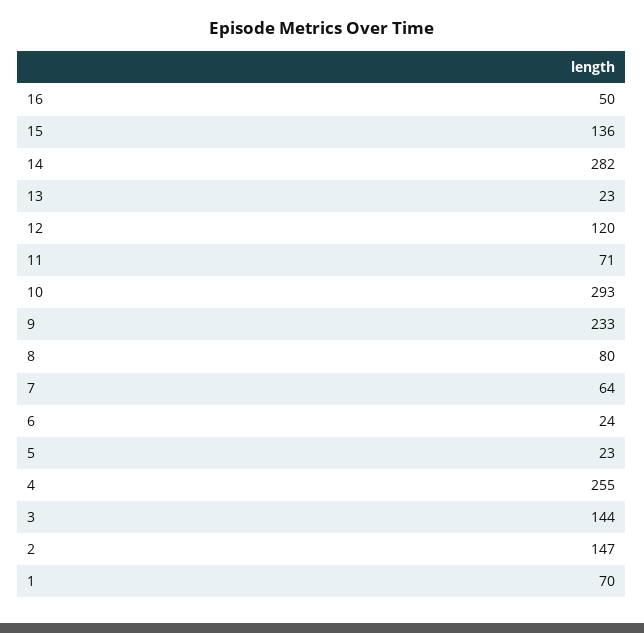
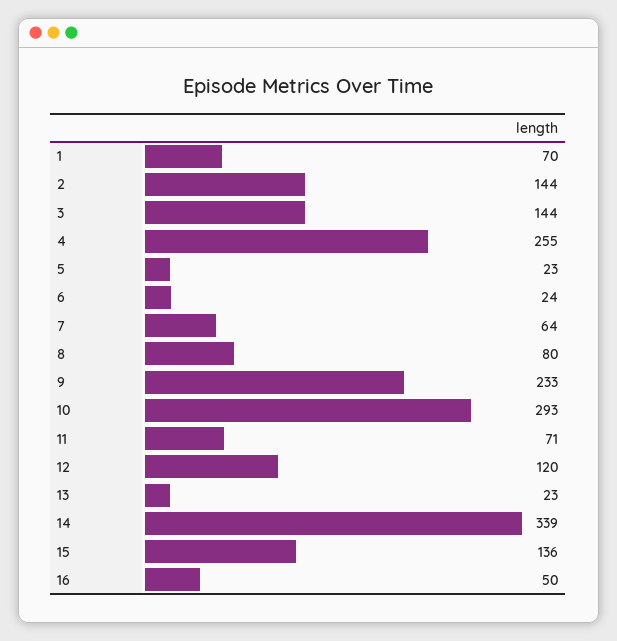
14: 282 -> 339
2: 147 -> 144

